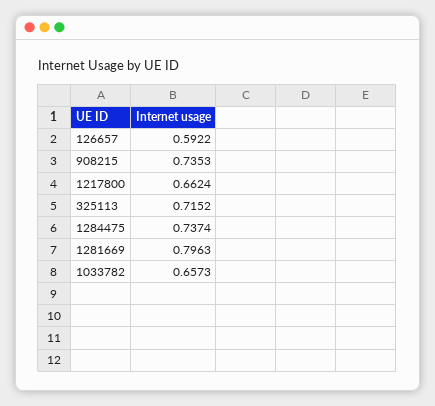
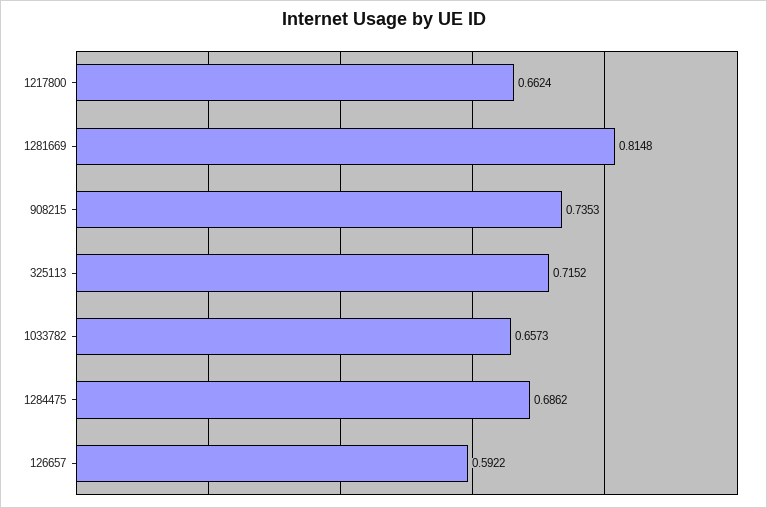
1284475: 0.7374 -> 0.6862
1281669: 0.7963 -> 0.8148

